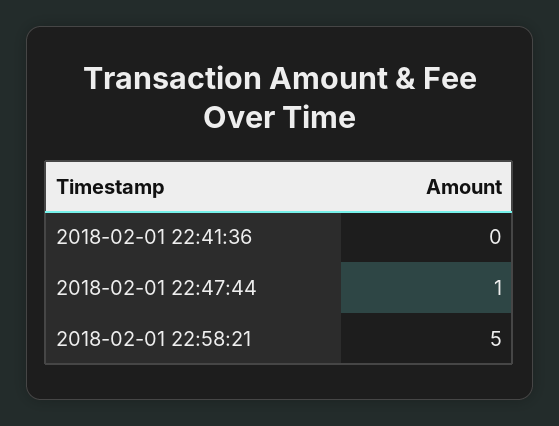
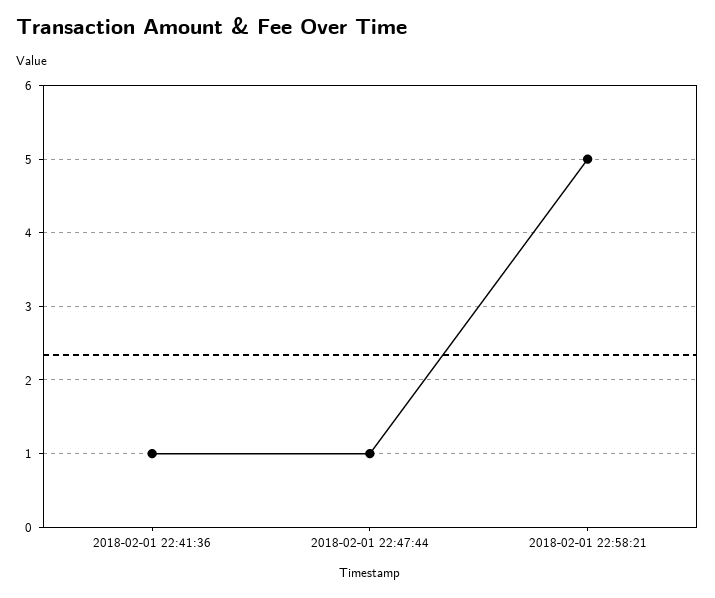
2018-02-01 22:41:36: 0 -> 1

